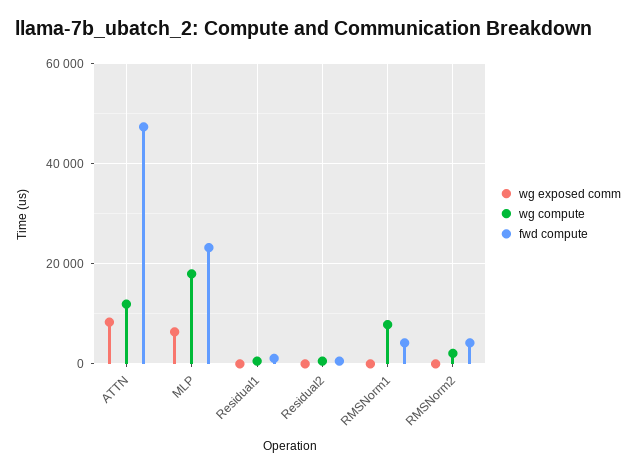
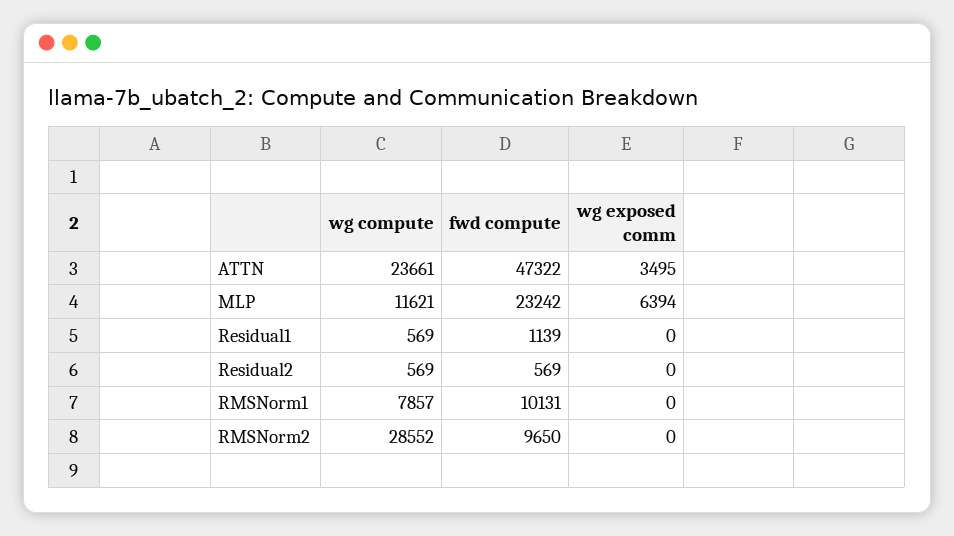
wg exposed comm, ATTN: 8000 -> 3495
wg compute, ATTN: 12000 -> 23661
wg compute, MLP: 18000 -> 11621
fwd compute, RMSNorm1: 4000 -> 10131
wg compute, RMSNorm2: 2000 -> 28552
fwd compute, RMSNorm2: 4000 -> 9650

